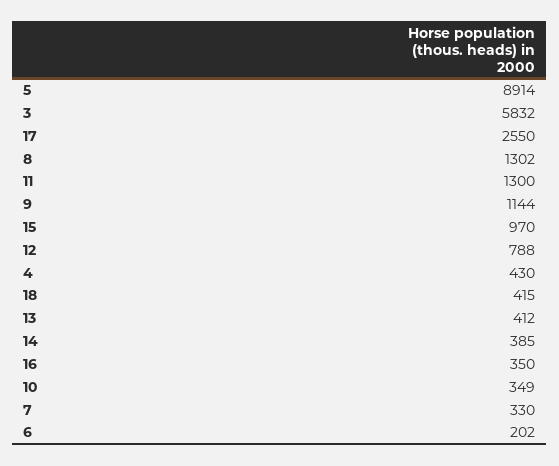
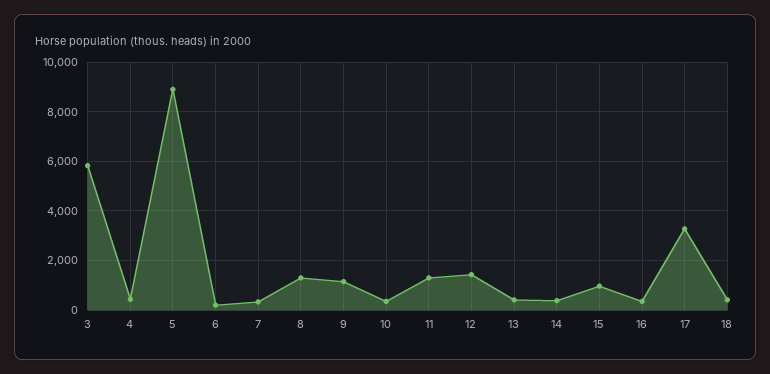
17: 2550 -> 3250
12: 788 -> 1500

